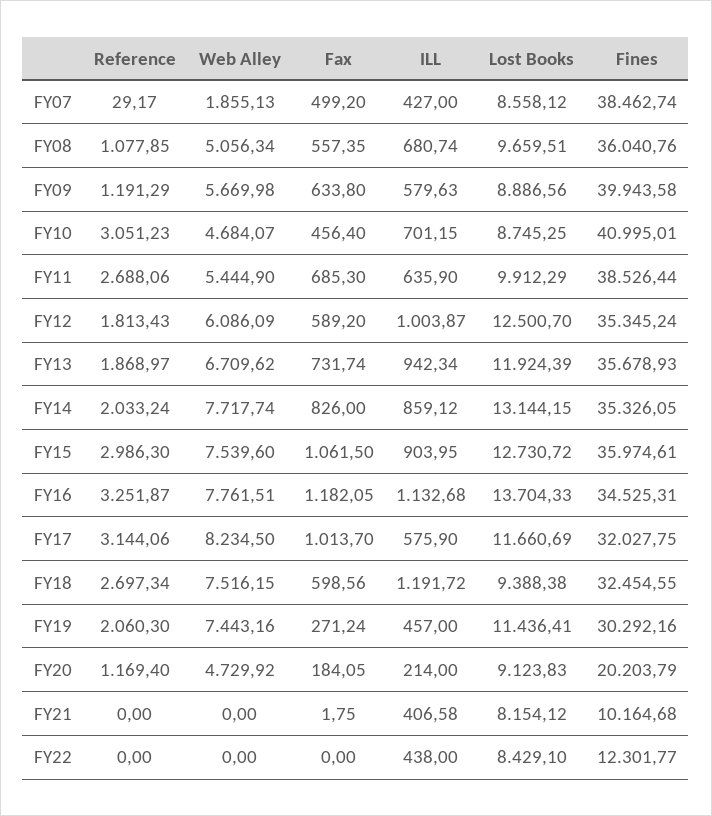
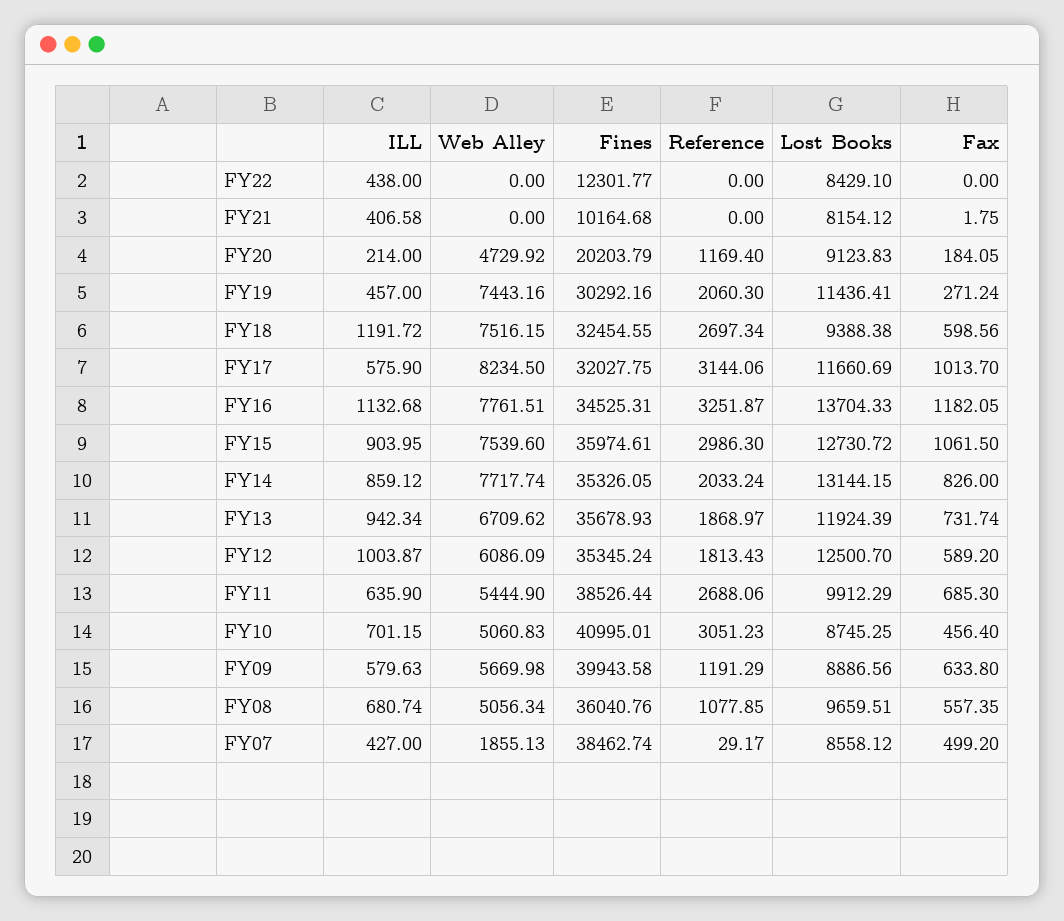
Web Alley, FY10: 4684.07 -> 5060.83

